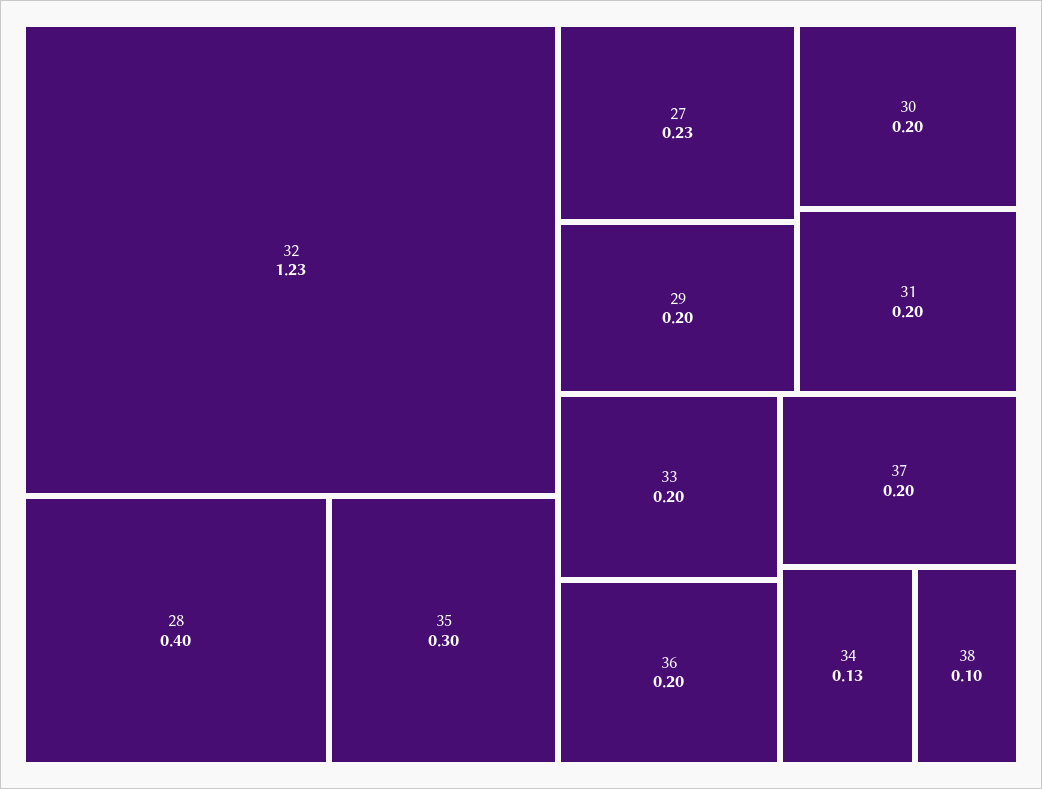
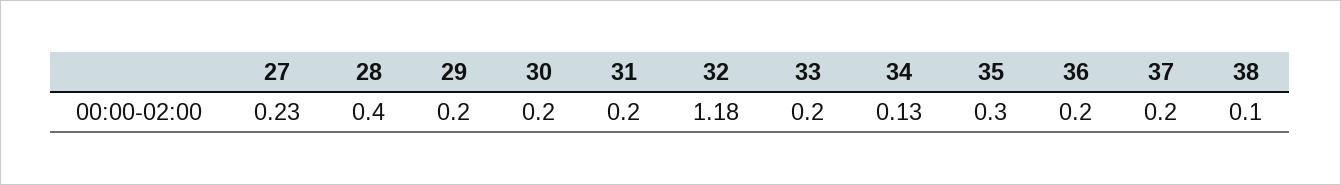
32: 1.23 -> 1.18

